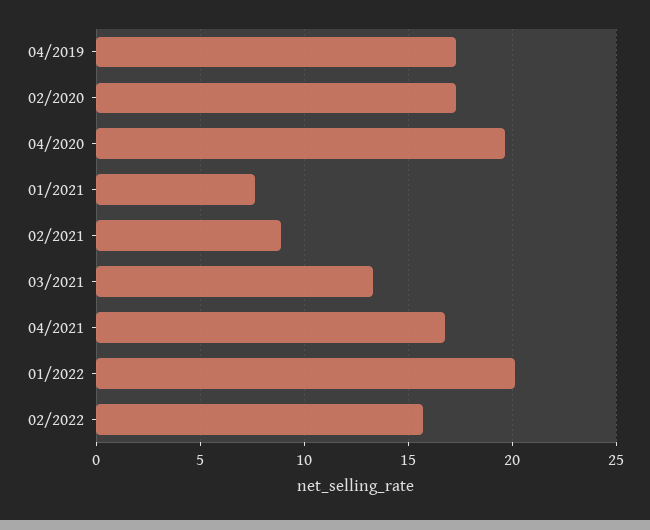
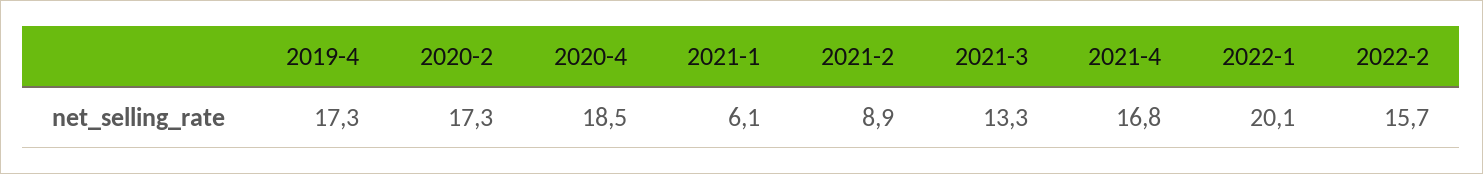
04/2020: 19.5 -> 18.5
01/2021: 7.5 -> 6.1

